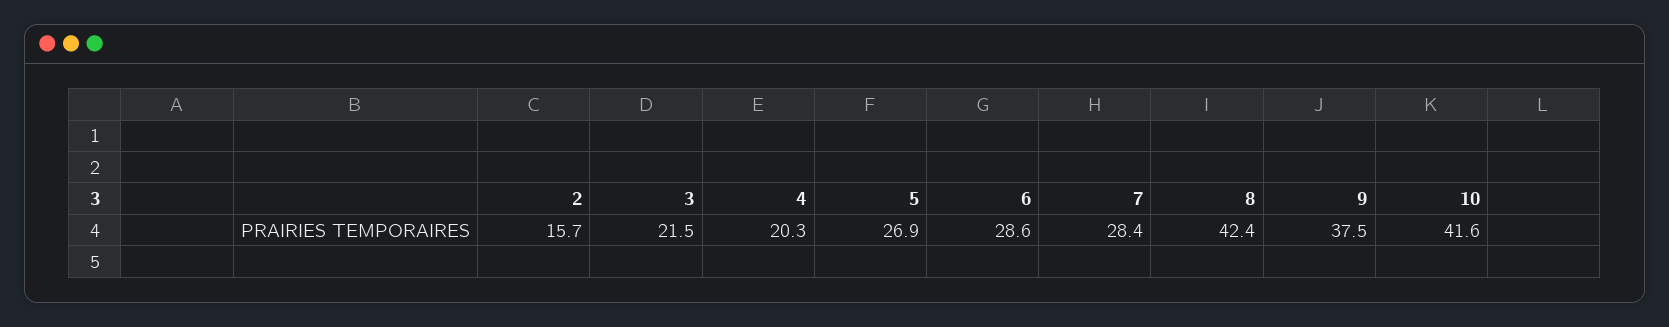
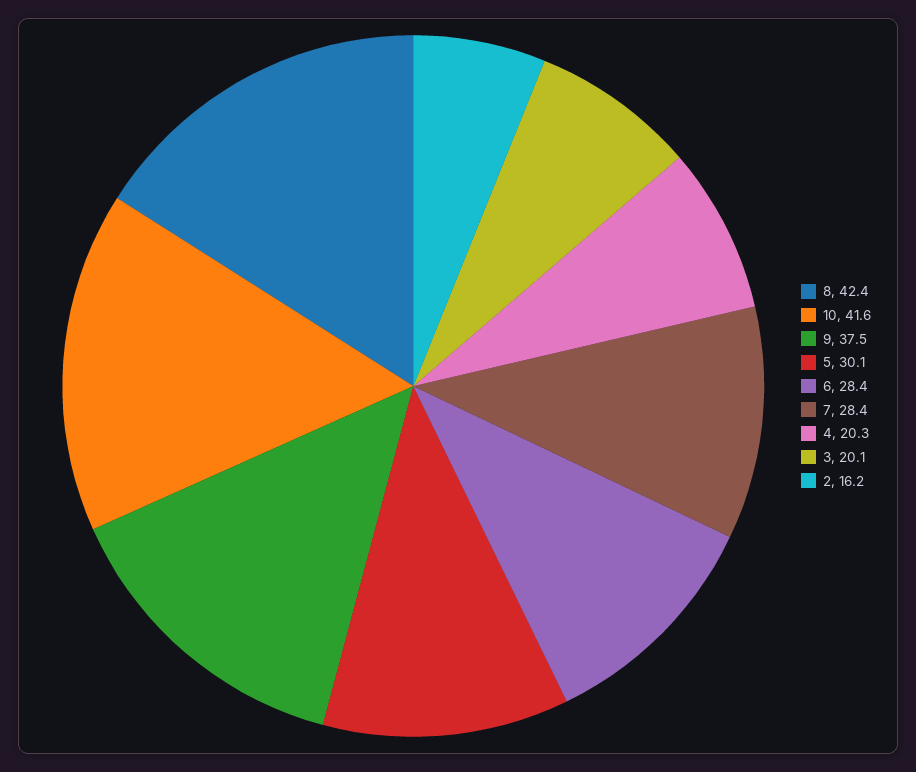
2: 15.7 -> 16.2
3: 21.5 -> 20.1
5: 26.9 -> 30.1
6: 28.6 -> 28.4

